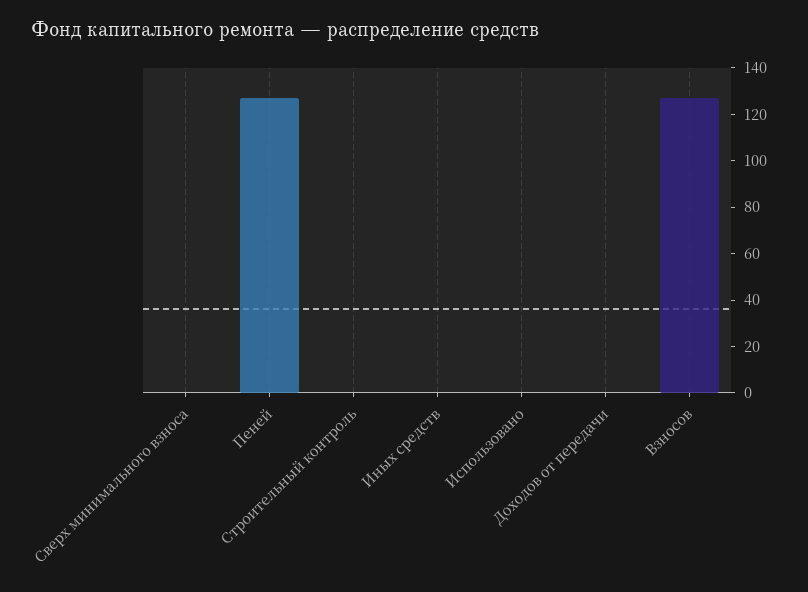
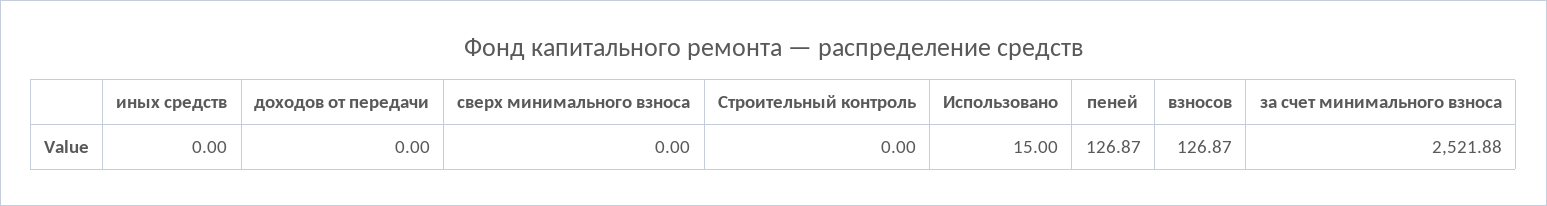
Использовано: 0 -> 15
за счет минимального взноса: none -> 2521.88

